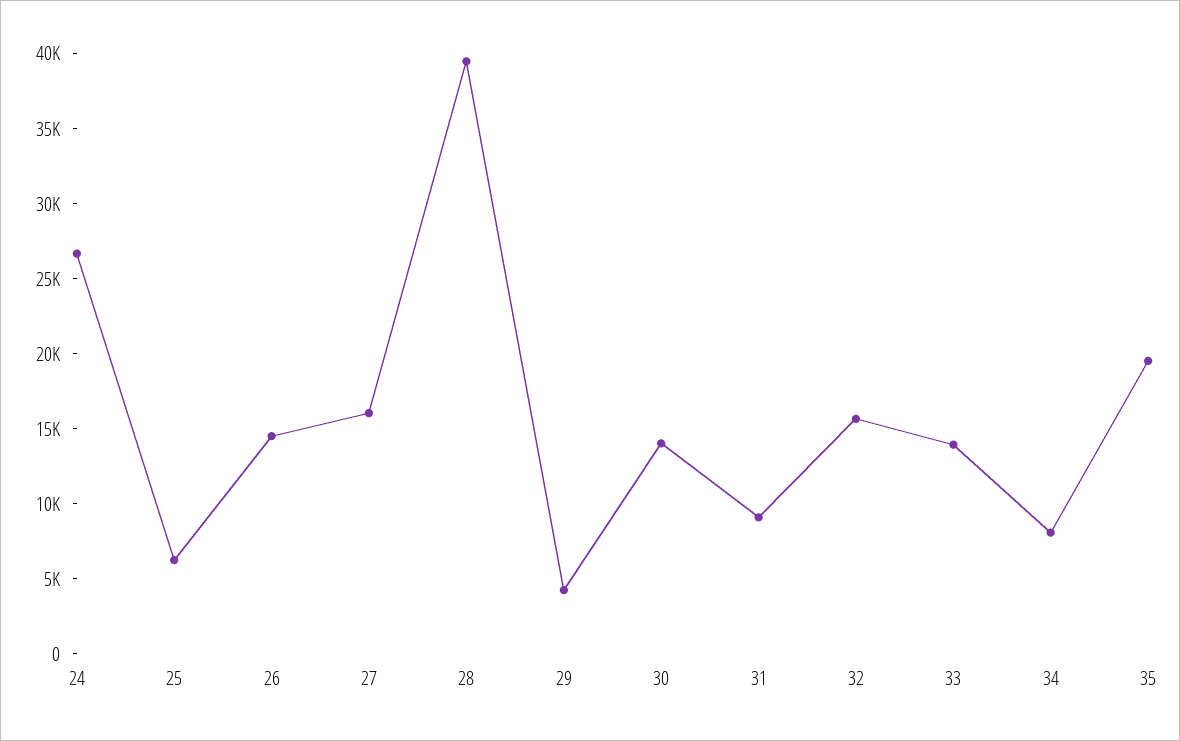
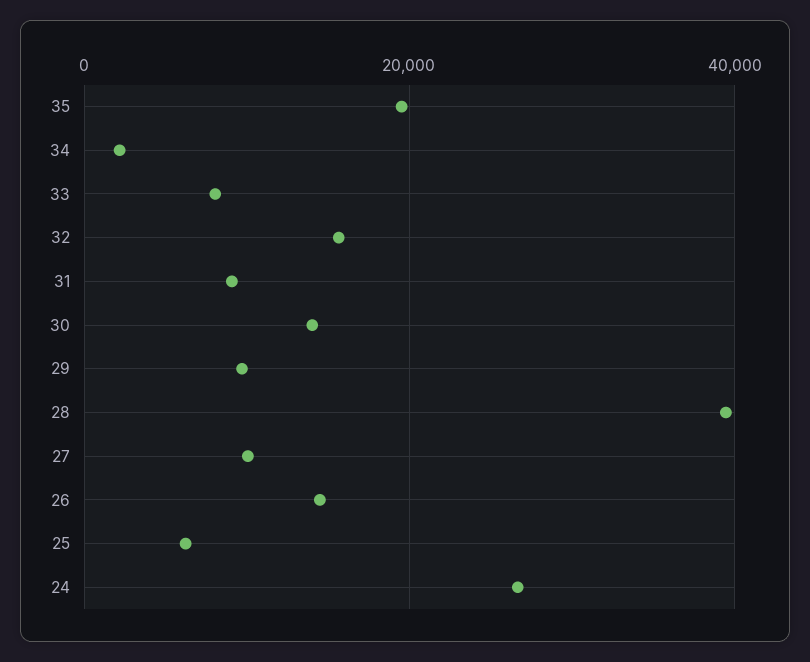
27: 16000 -> 10000
29: 4000 -> 10000
33: 14000 -> 8000
34: 8000 -> 2000

